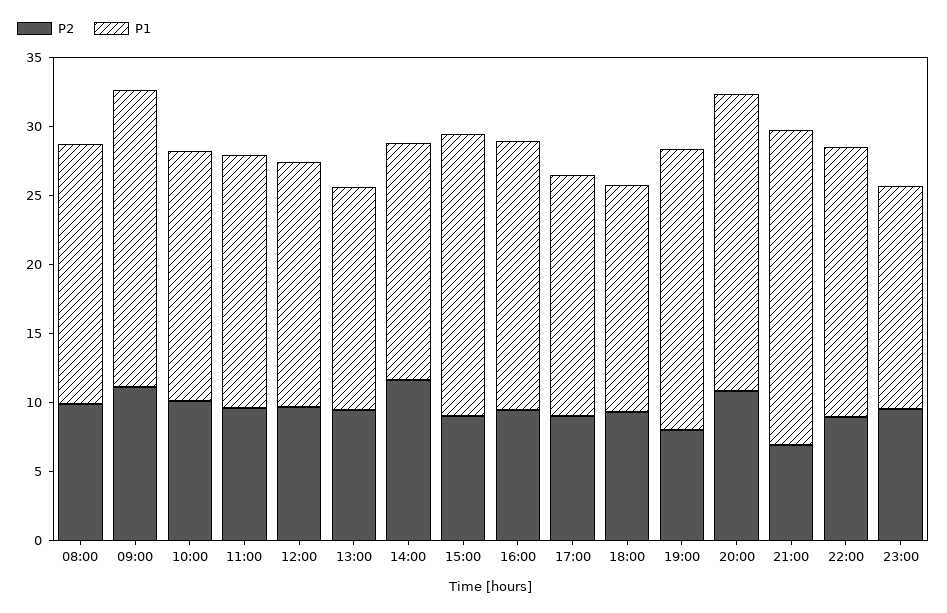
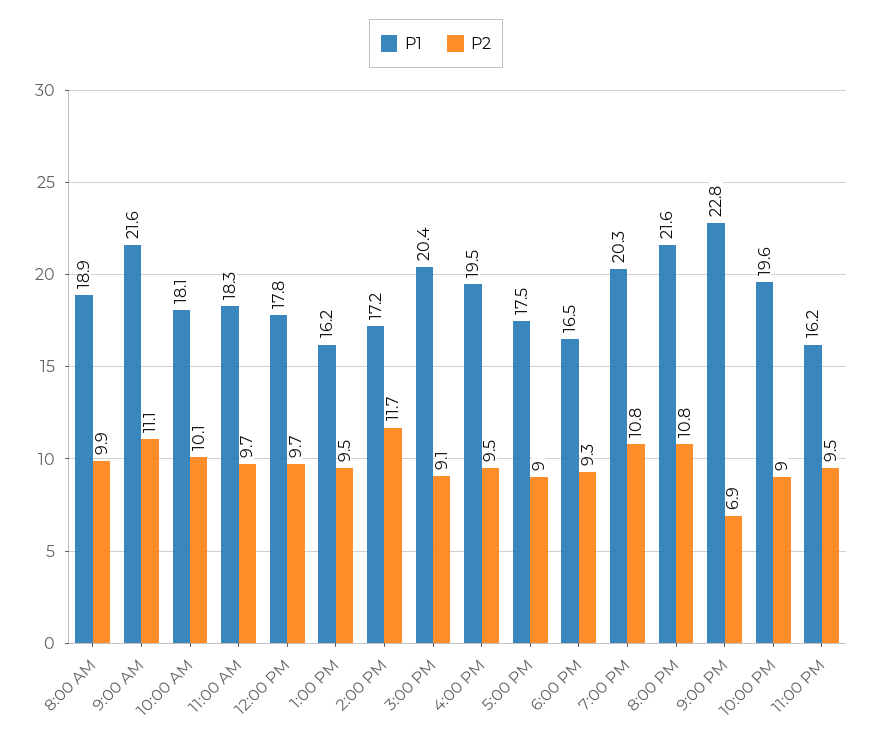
P2, 19:00: 8 -> 10.8

